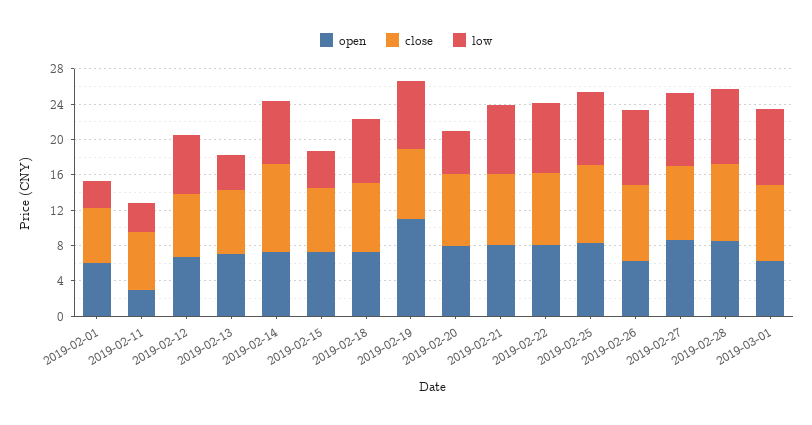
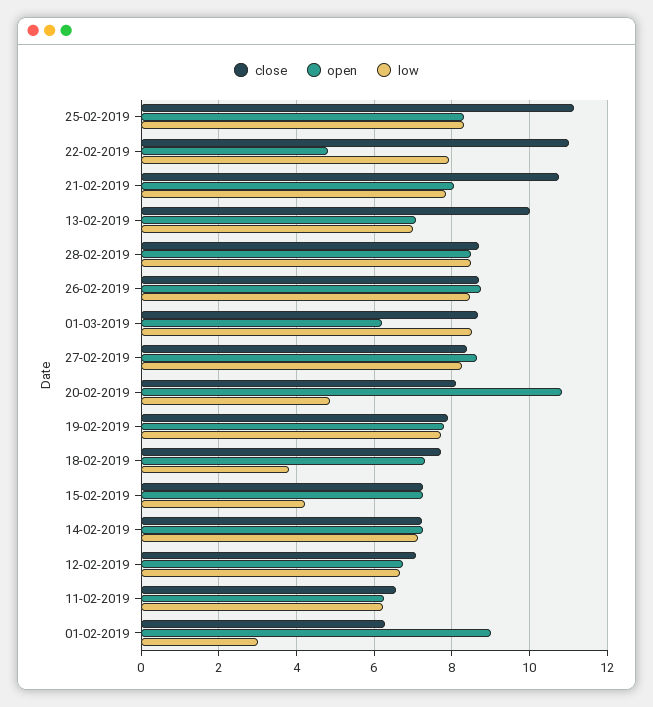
open, 2019-02-01: 6 -> 9
open, 2019-02-11: 3 -> 6.2
low, 2019-02-11: 3 -> 6.2
close, 2019-02-13: 7 -> 10
low, 2019-02-13: 4 -> 7
close, 2019-02-14: 10 -> 7.2
low, 2019-02-18: 7 -> 3.8
open, 2019-02-19: 11 -> 7.8
open, 2019-02-20: 8 -> 10.8
close, 2019-02-21: 8 -> 10.8
open, 2019-02-22: 8 -> 4.8
close, 2019-02-22: 8 -> 11
close, 2019-02-25: 9 -> 11.2
open, 2019-02-26: 6 -> 8.8

